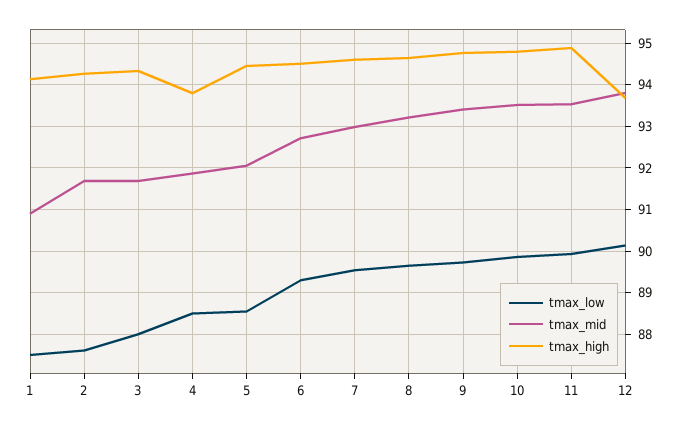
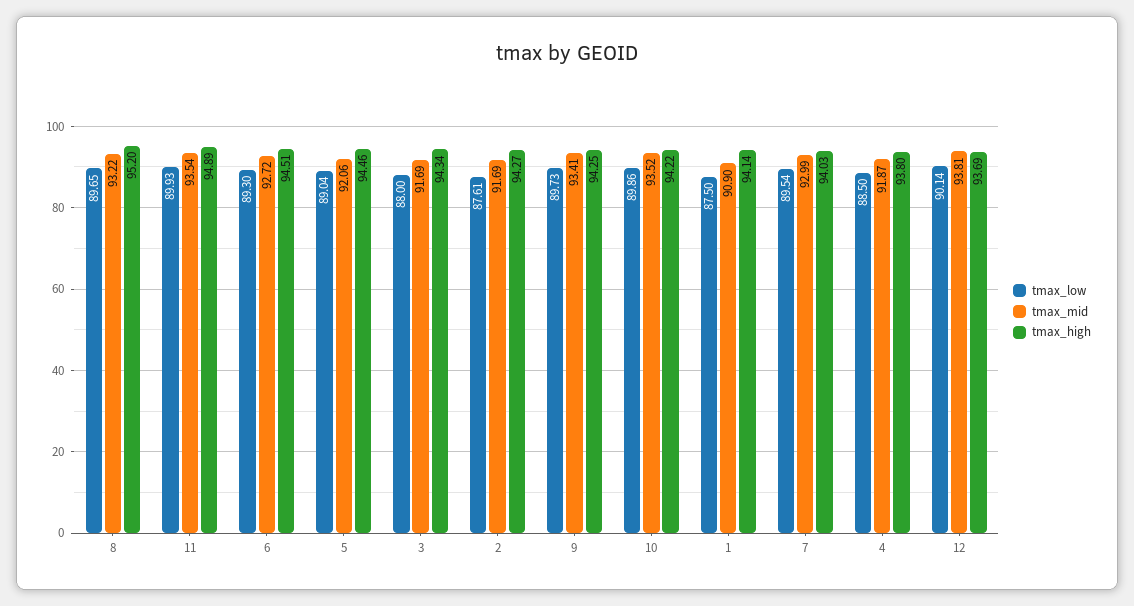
tmax_low, 5: 88.6 -> 89.04
tmax_high, 7: 94.6 -> 94.03
tmax_high, 8: 94.6 -> 95.2
tmax_high, 9: 94.8 -> 94.25
tmax_high, 10: 94.8 -> 94.22

